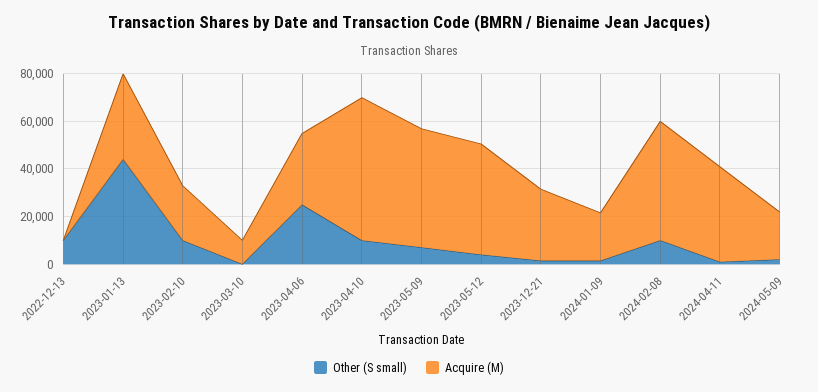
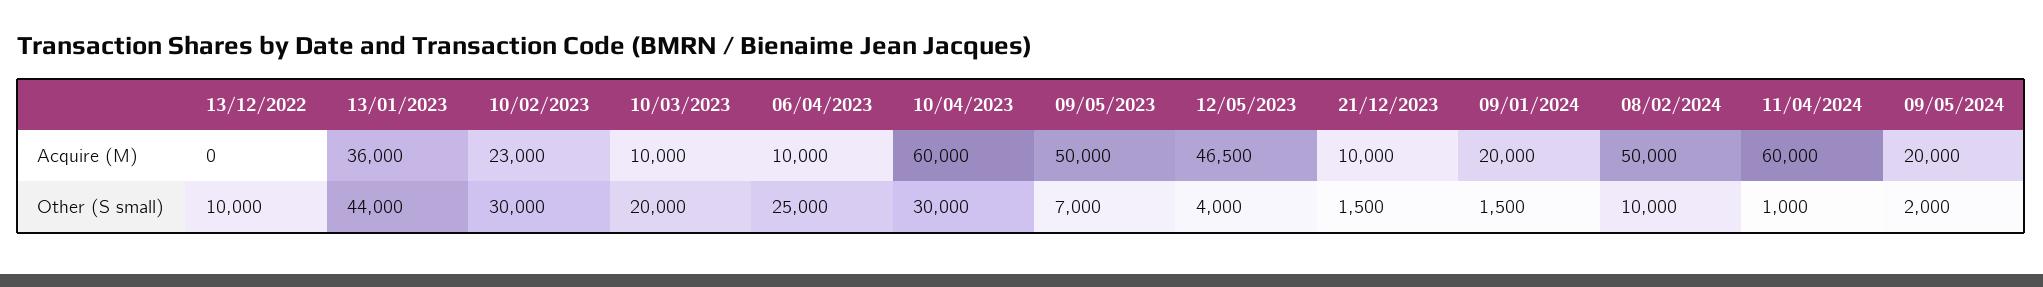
Other (S small), 2023-02-10: 10000 -> 30000
Other (S small), 2023-03-10: 0 -> 20000
Acquire (M), 2023-04-06: 30000 -> 10000
Other (S small), 2023-04-10: 10000 -> 30000
Acquire (M), 2023-12-21: 30000 -> 10000
Acquire (M), 2024-04-11: 40000 -> 60000

